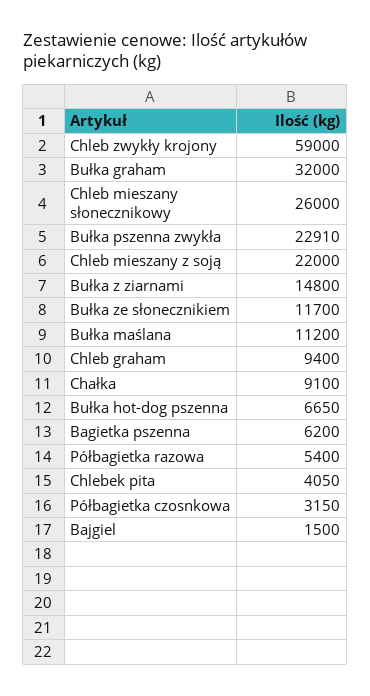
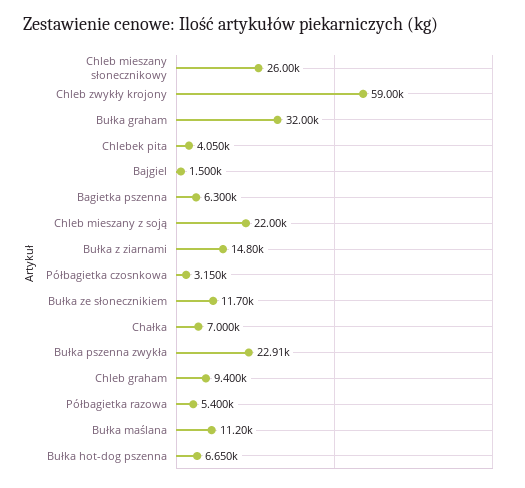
Chałka: 9100 -> 7000
Bagietka pszenna: 6200 -> 6300

